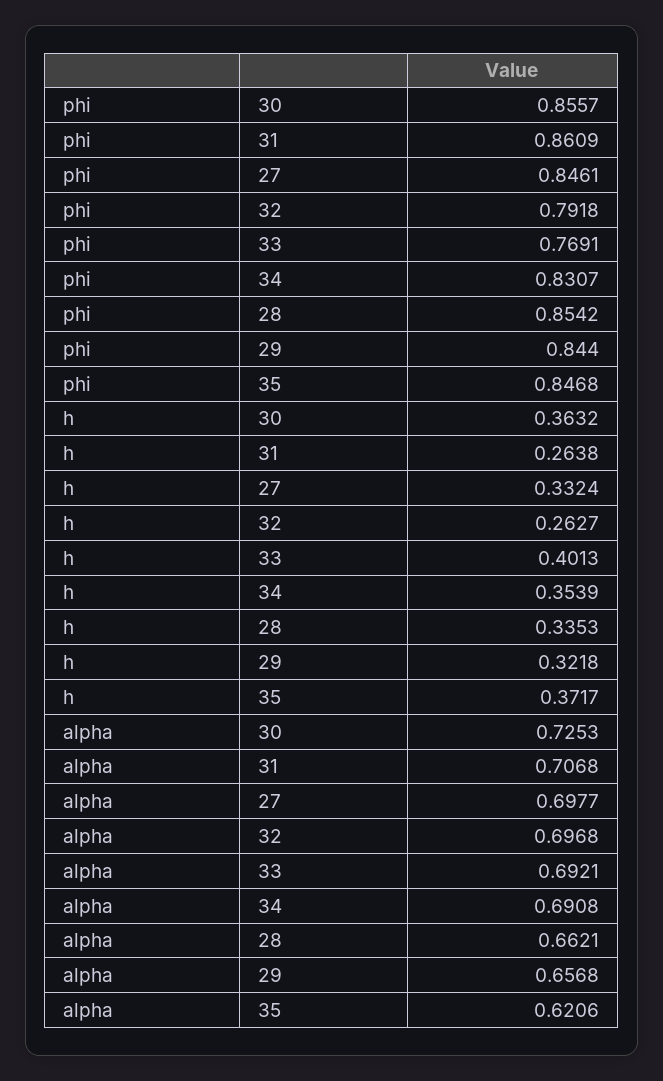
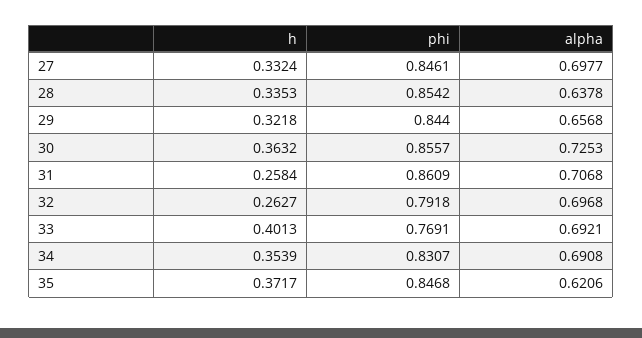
h, 31: 0.2638 -> 0.2584
alpha, 28: 0.6621 -> 0.6378

